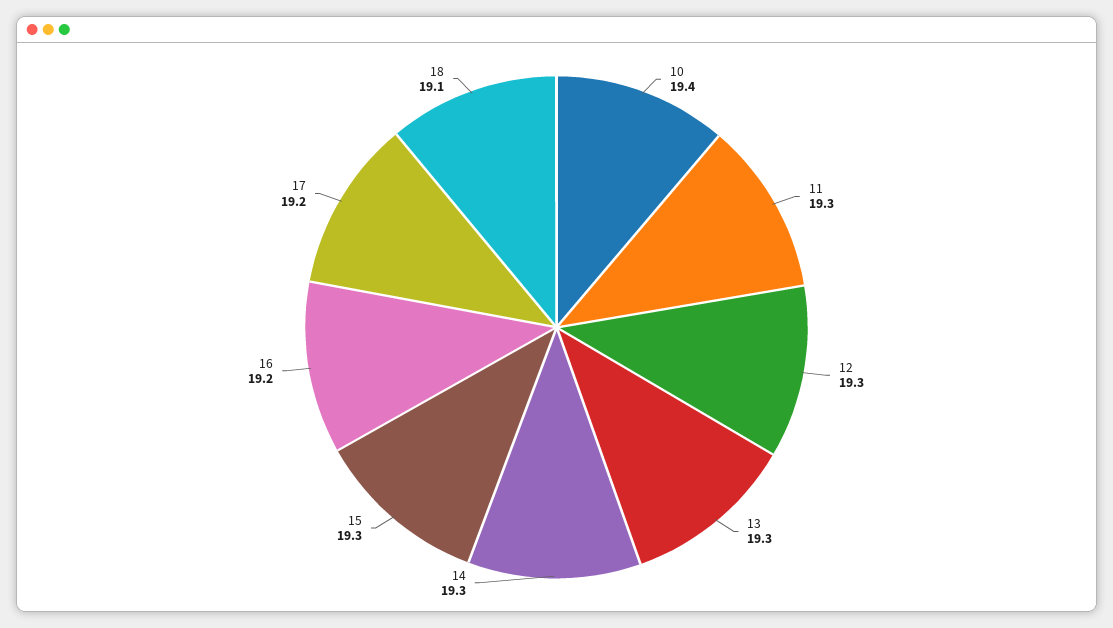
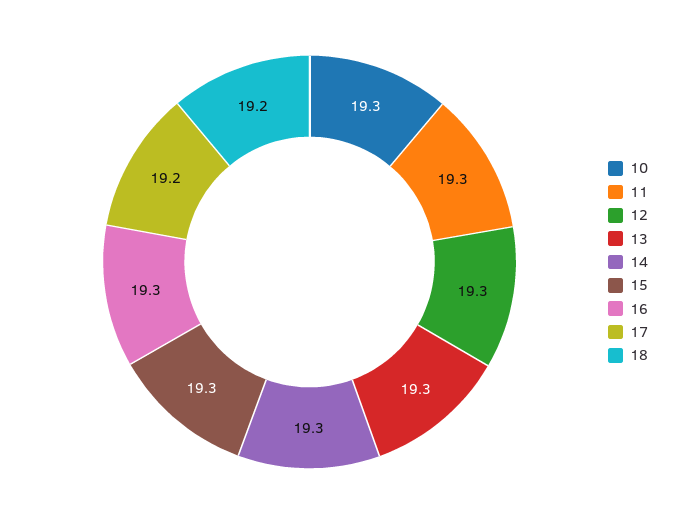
10: 19.4 -> 19.3
16: 19.2 -> 19.3
18: 19.1 -> 19.2

